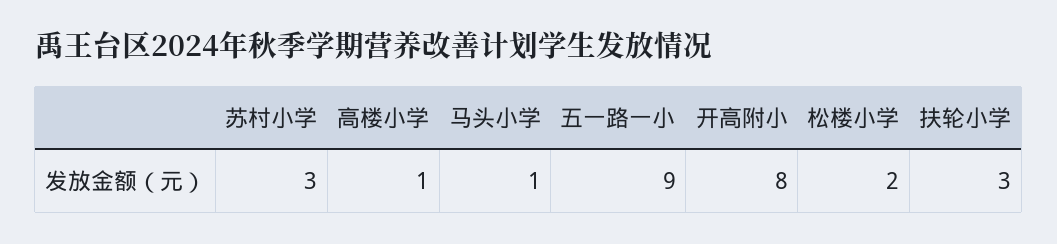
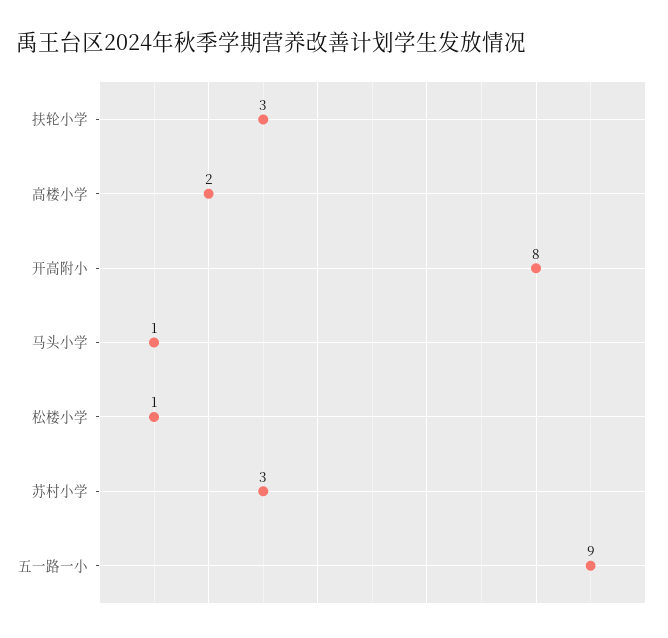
高楼小学: 1 -> 2
松楼小学: 2 -> 1

